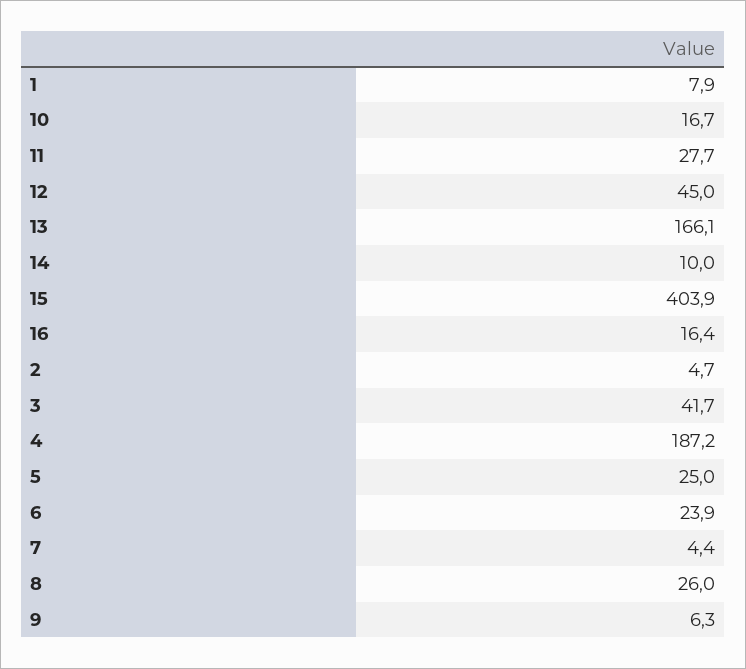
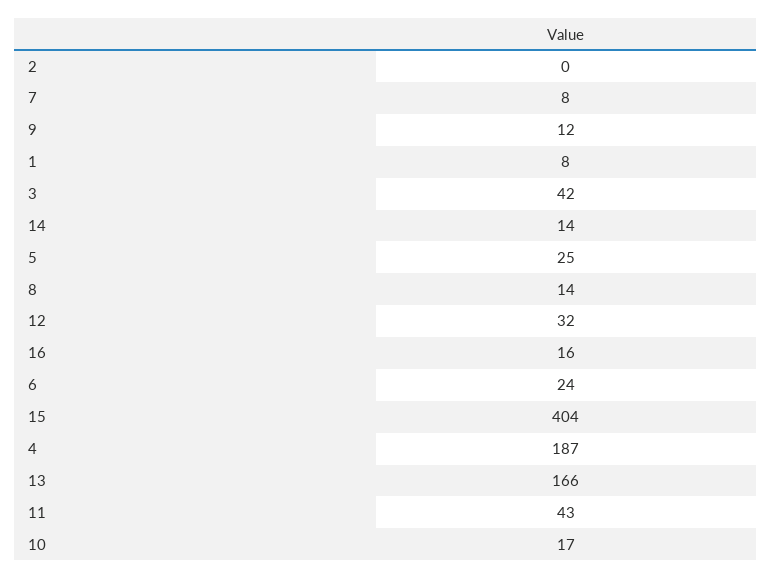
11: 27.7 -> 43
12: 45 -> 32
14: 10 -> 14
2: 4.7 -> 0
7: 4.4 -> 8
8: 26 -> 14
9: 6.3 -> 12

